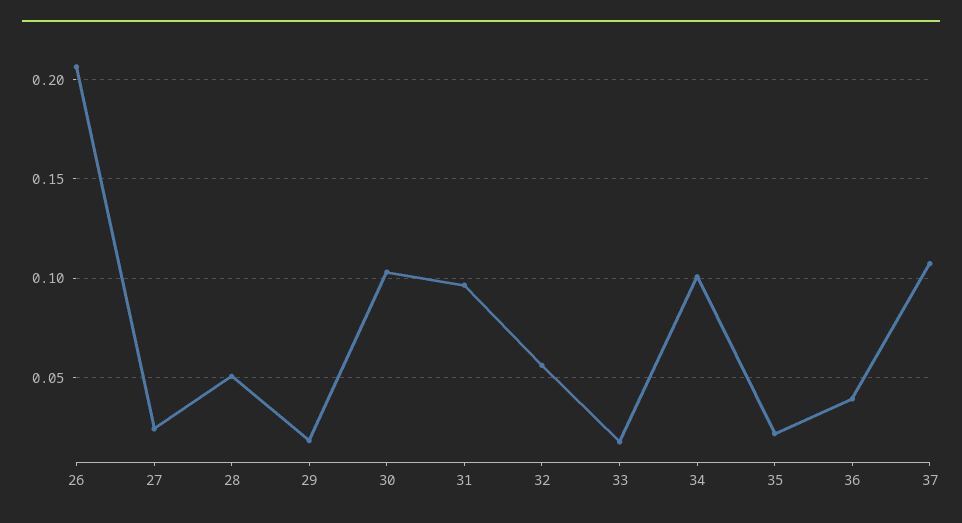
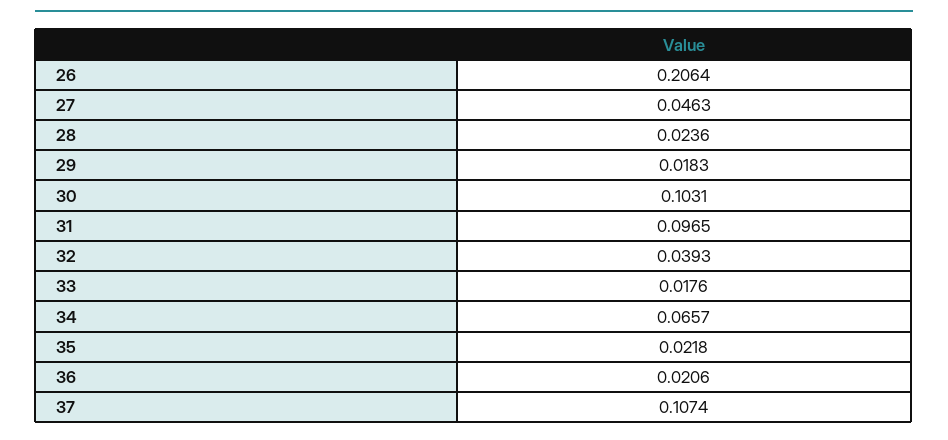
27: 0.025 -> 0.0463
28: 0.05 -> 0.0236
32: 0.055 -> 0.0393
34: 0.1 -> 0.0657
36: 0.04 -> 0.0206

